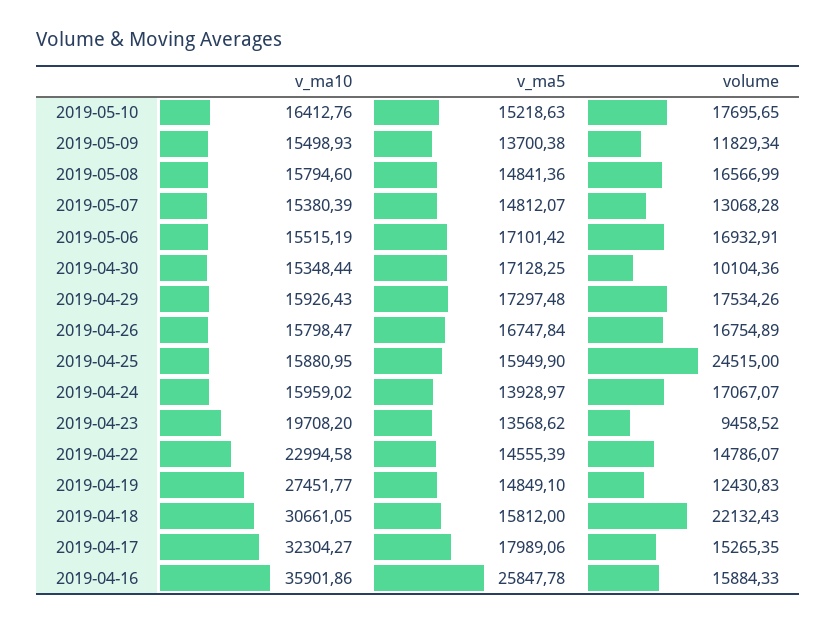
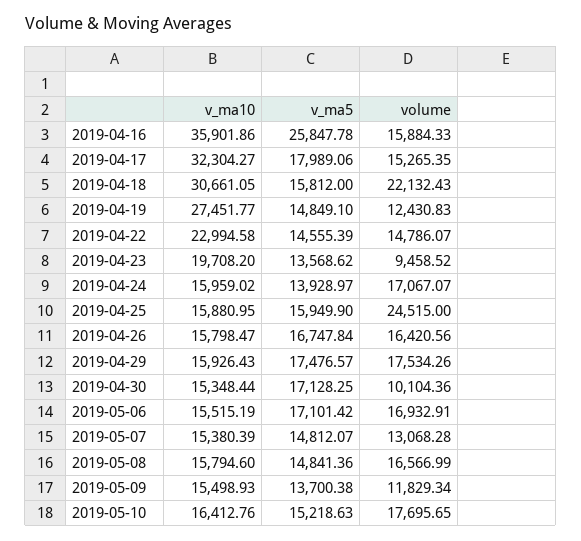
v_ma5, 2019-04-29: 17297.48 -> 17476.57
volume, 2019-04-26: 16754.89 -> 16420.56

